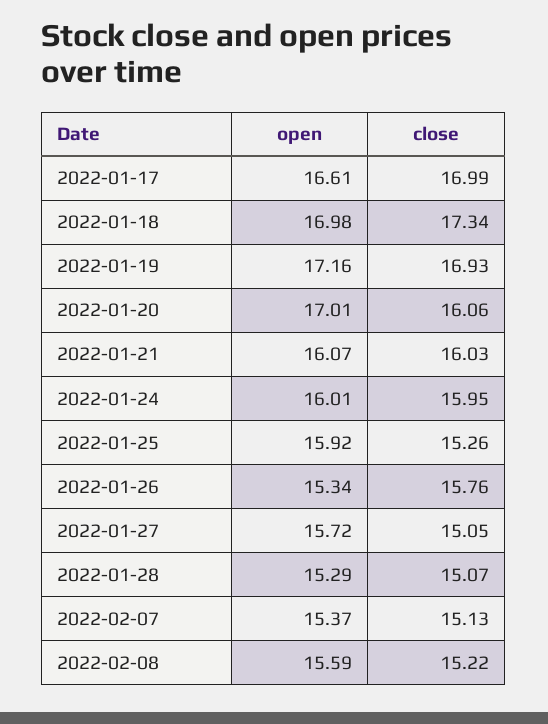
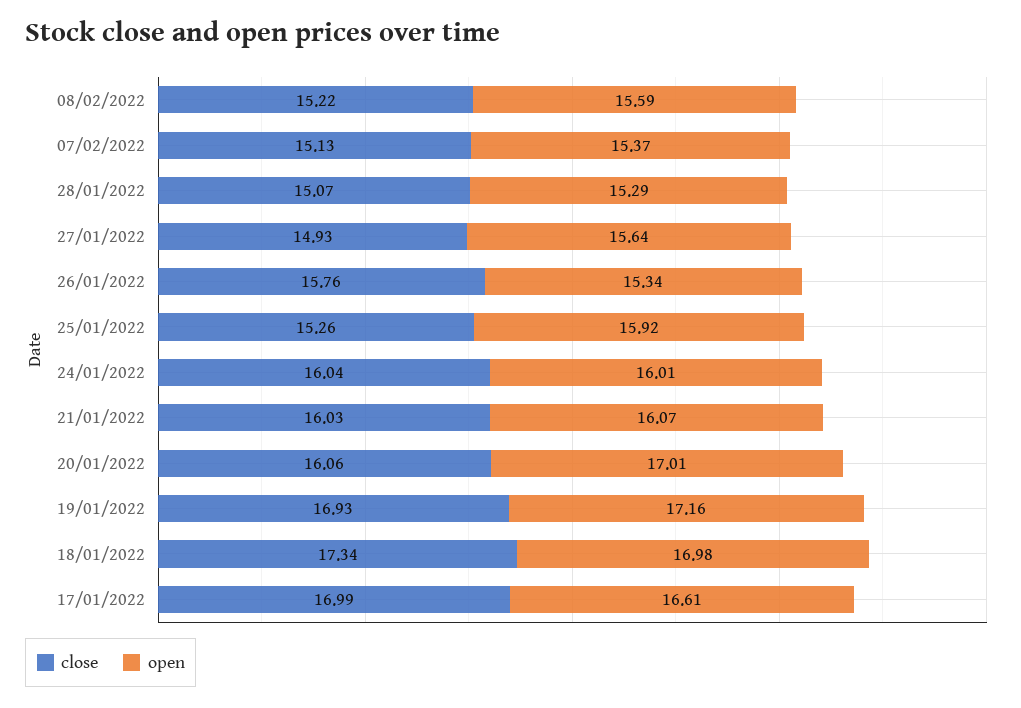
close, 2022-01-24: 15.95 -> 16.04
open, 2022-01-27: 15.72 -> 15.64
close, 2022-01-27: 15.05 -> 14.93

